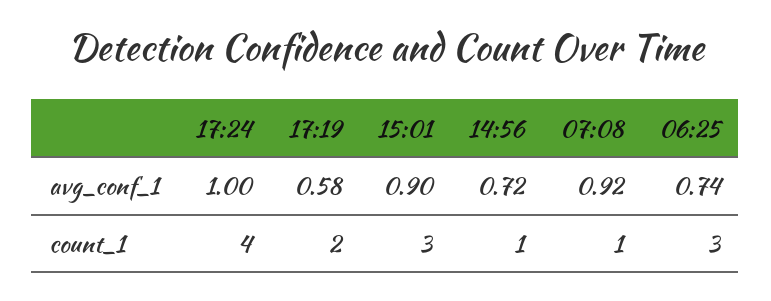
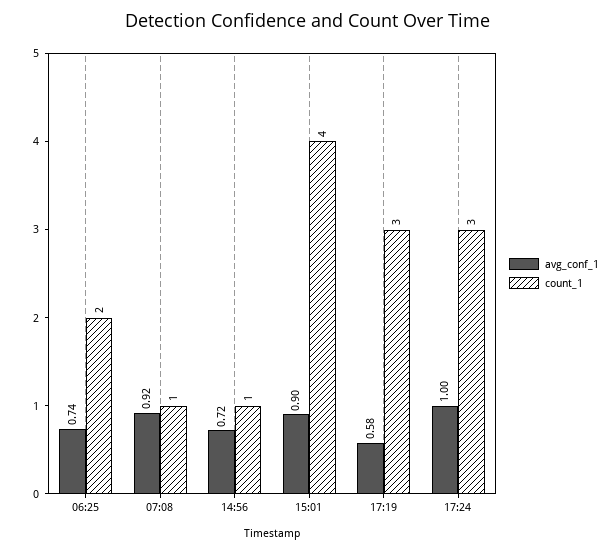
count_1, 17:24: 4 -> 3
count_1, 17:19: 2 -> 3
count_1, 15:01: 3 -> 4
count_1, 06:25: 3 -> 2

